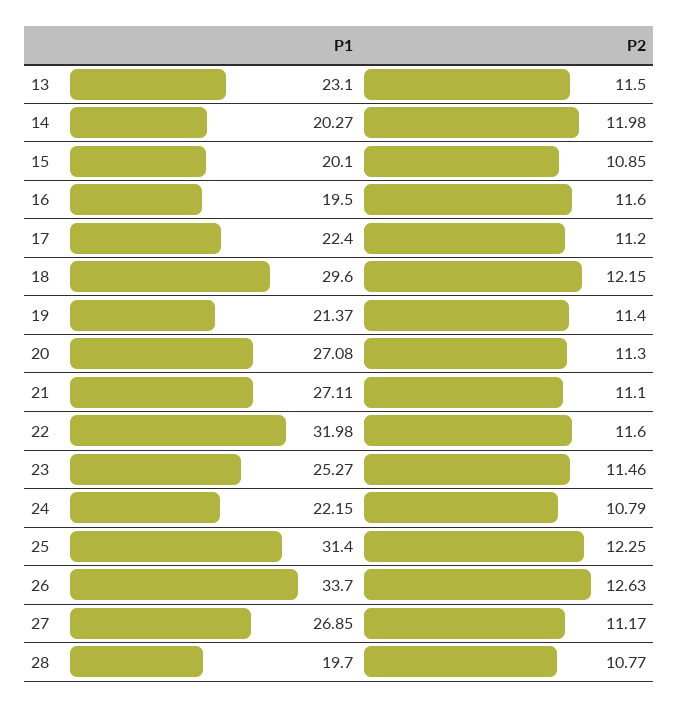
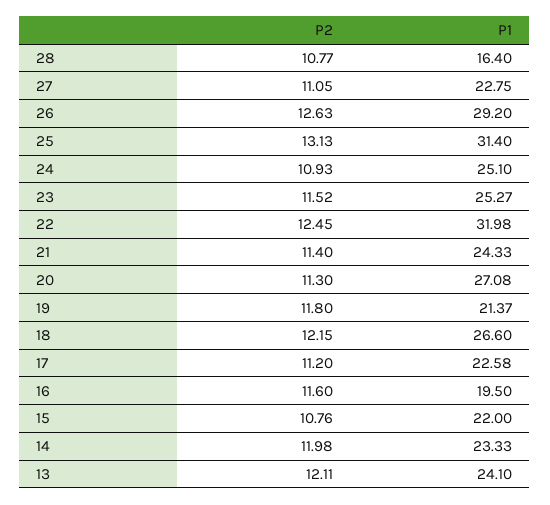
P1, 13: 23.1 -> 24.1
P2, 13: 11.5 -> 12.11
P1, 14: 20.27 -> 23.33
P1, 15: 20.1 -> 22
P2, 15: 10.85 -> 10.76
P1, 17: 22.4 -> 22.58
P1, 18: 29.6 -> 26.6
P2, 19: 11.4 -> 11.8
P1, 21: 27.11 -> 24.33
P2, 21: 11.1 -> 11.4
P2, 22: 11.6 -> 12.45
P2, 23: 11.46 -> 11.52
P1, 24: 22.15 -> 25.1
P2, 24: 10.79 -> 10.93
P2, 25: 12.25 -> 13.13
P1, 26: 33.7 -> 29.2
P1, 27: 26.85 -> 22.75
P2, 27: 11.17 -> 11.05
P1, 28: 19.7 -> 16.4

